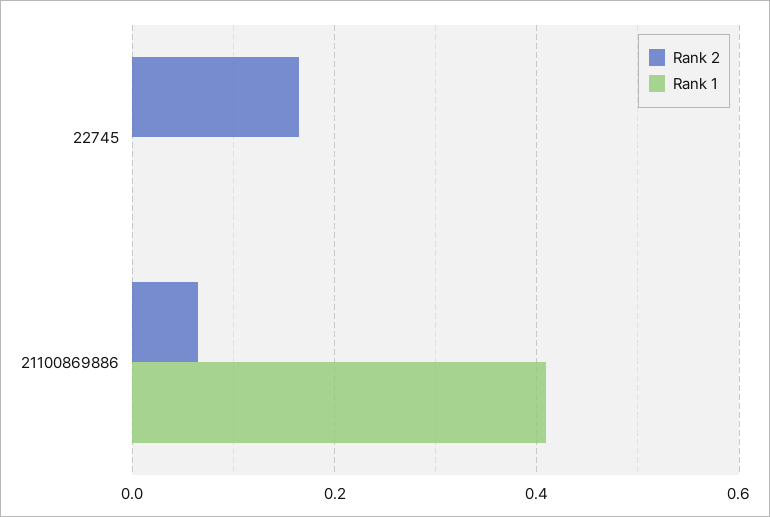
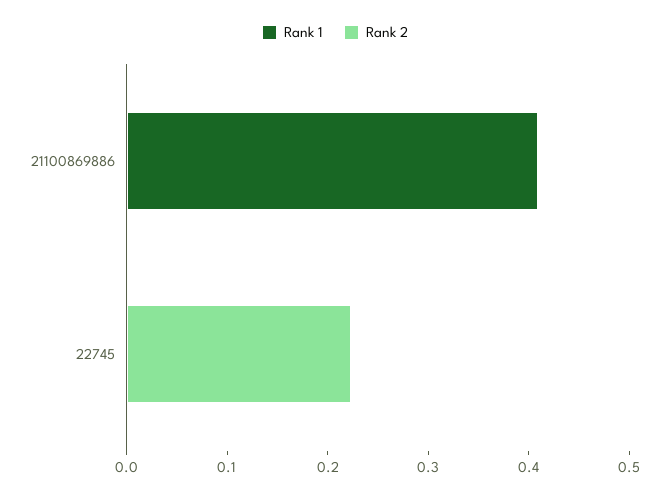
Rank 2, 22745: 0.16 -> 0.22
Rank 2, 21100869886: 0.06 -> 0

